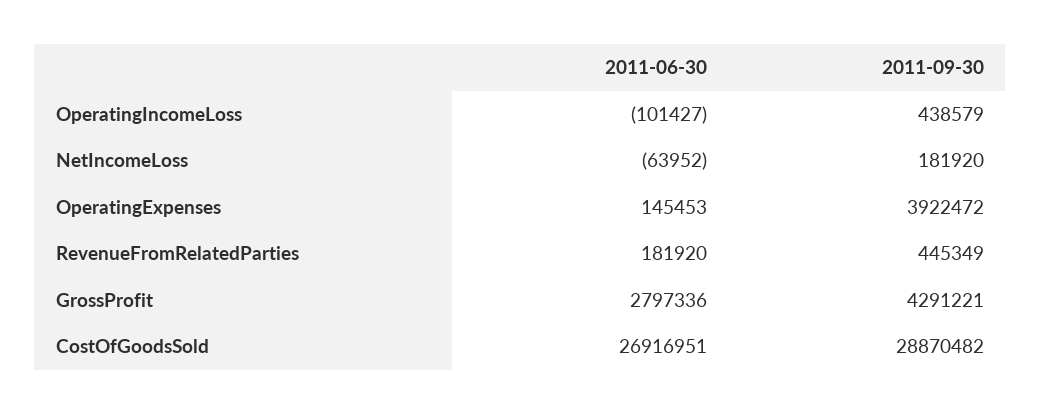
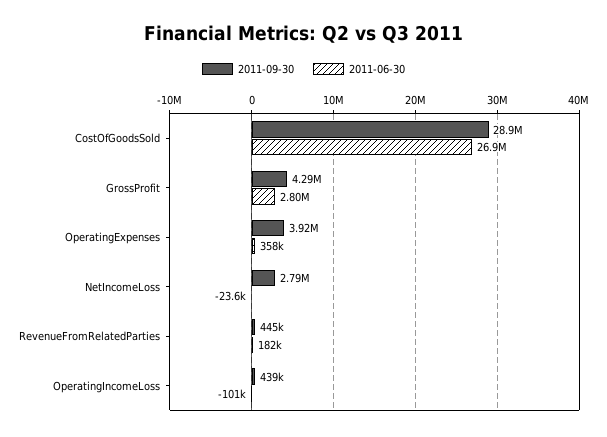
2011-06-30, NetIncomeLoss: -63952 -> -23600
2011-09-30, NetIncomeLoss: 181920 -> 2790000
2011-06-30, OperatingExpenses: 145453 -> 358000

